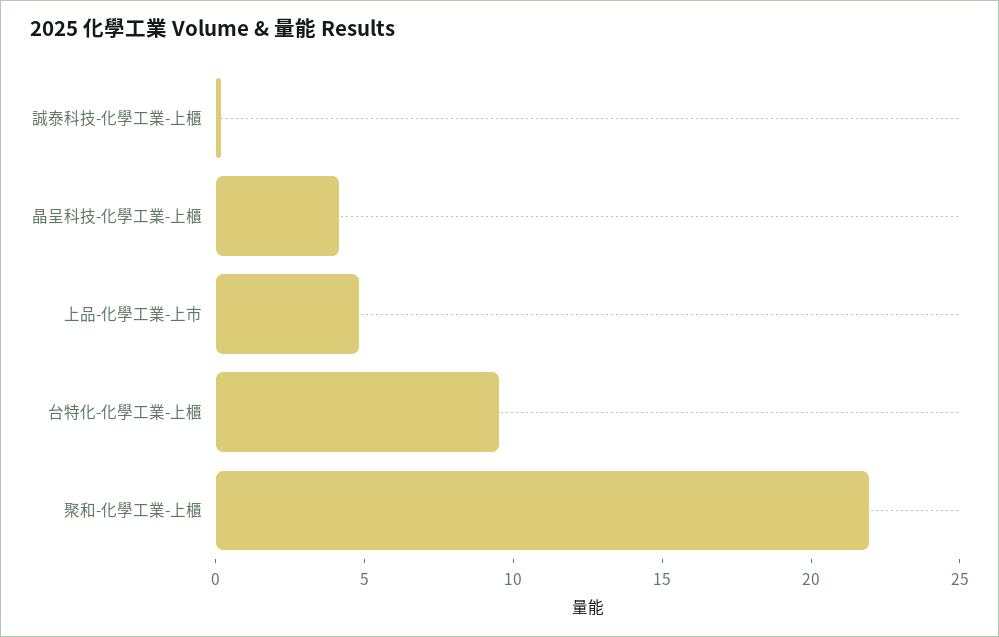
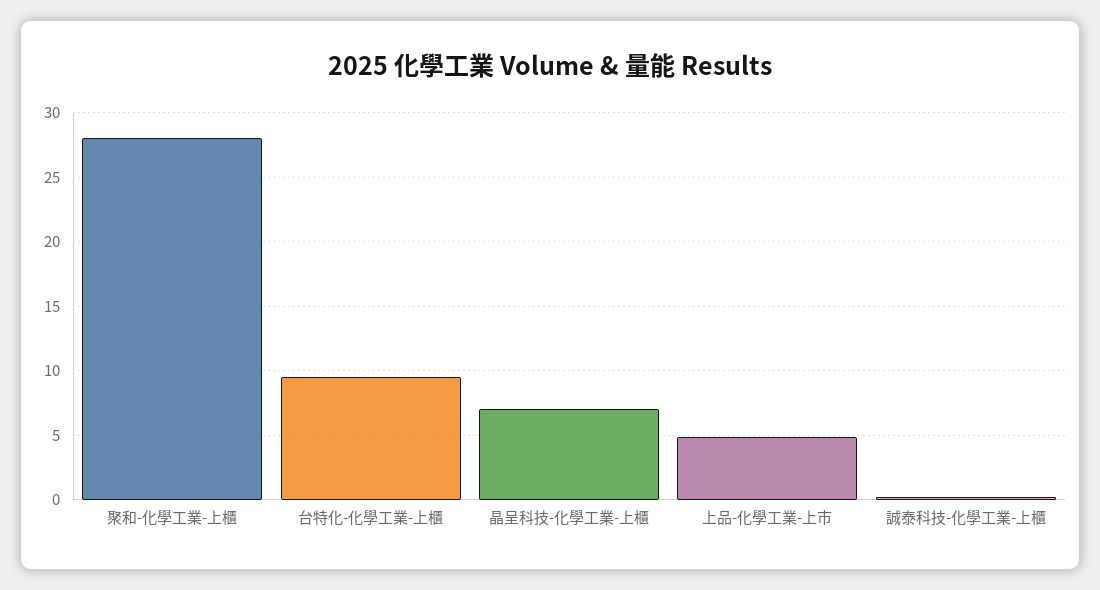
晶呈科技-化學工業-上櫃: 4 -> 7
聚和-化學工業-上櫃: 22 -> 28

